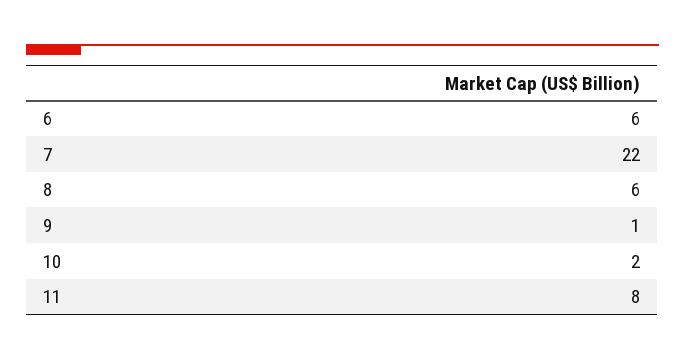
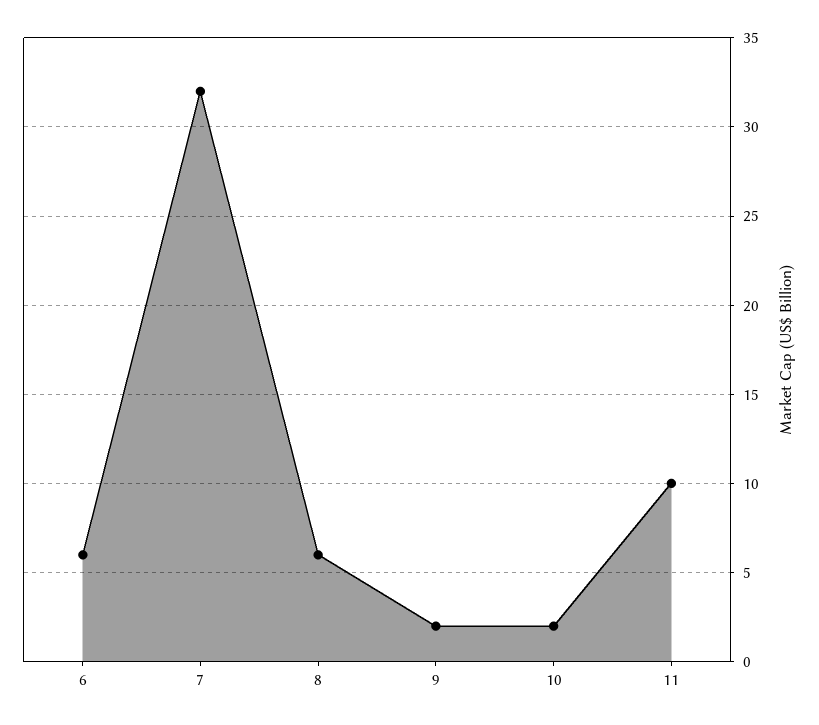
7: 22 -> 32
9: 1 -> 2
11: 8 -> 10

